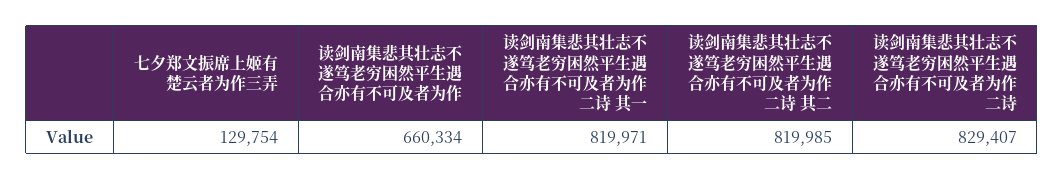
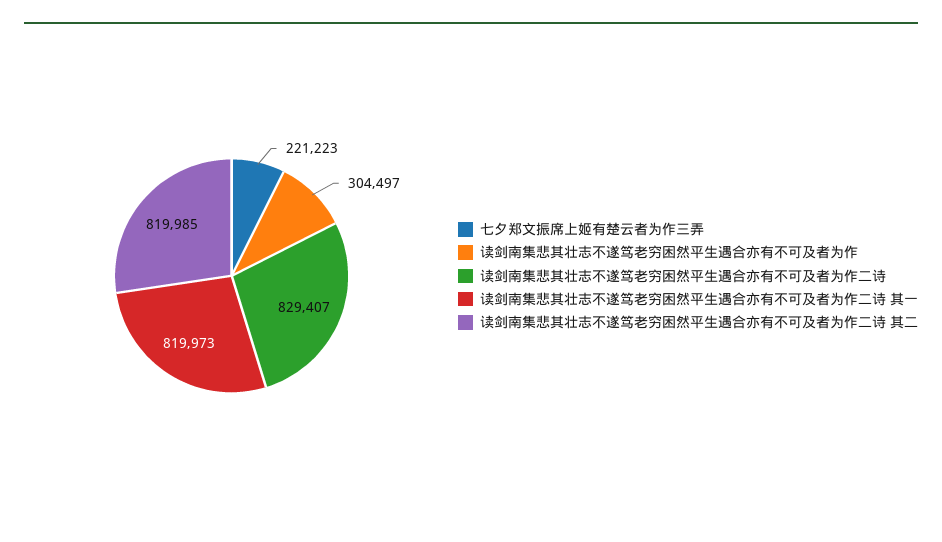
七夕郑文振席上姬有楚云者为作三弄: 129754 -> 221223
读剑南集悲其壮志不遂笃老穷困然平生遇合亦有不可及者为作: 660334 -> 304497
读剑南集悲其壮志不遂笃老穷困然平生遇合亦有不可及者为作二诗 其一: 819971 -> 819973

